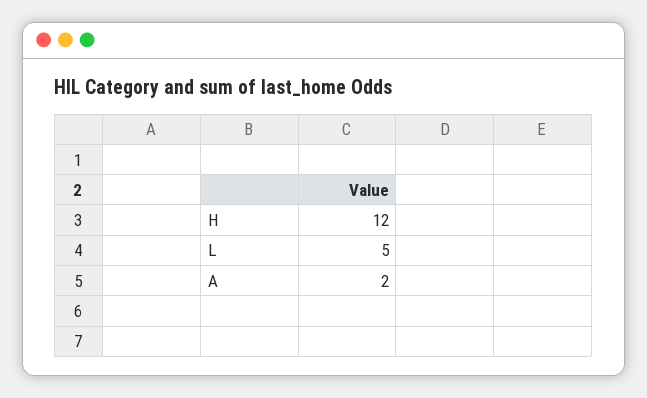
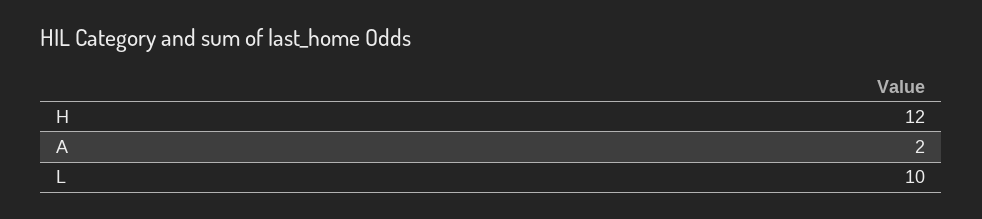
L: 5 -> 10

